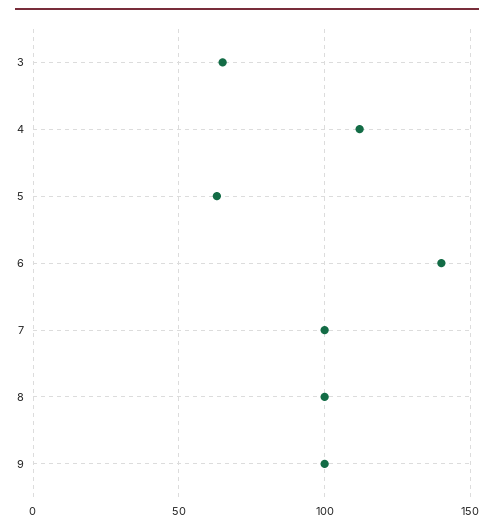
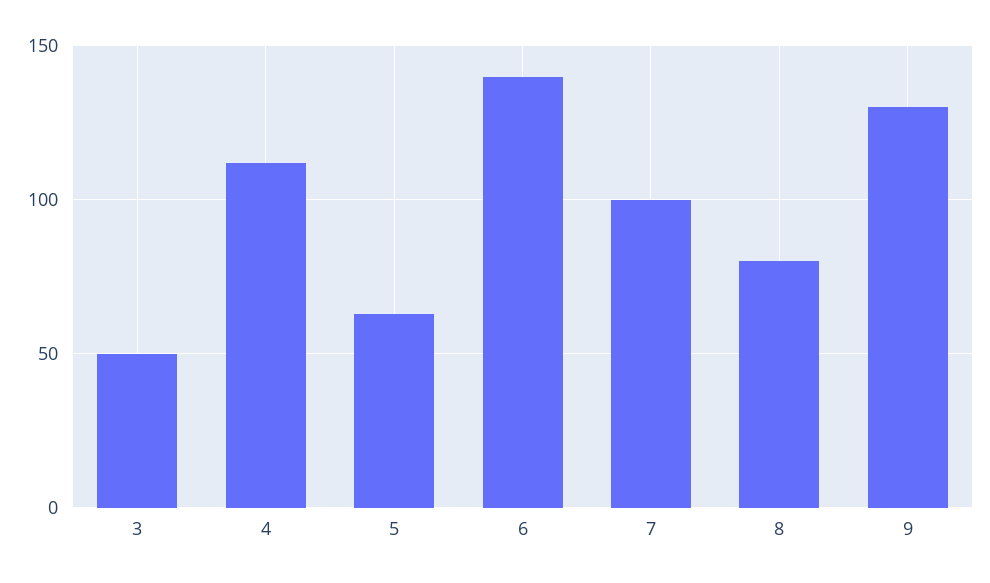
3: 65 -> 50
8: 100 -> 80
9: 100 -> 130

